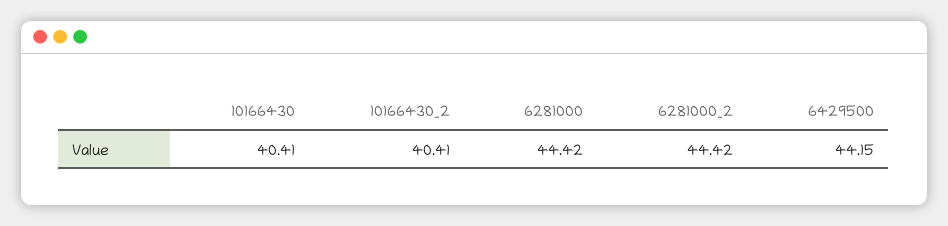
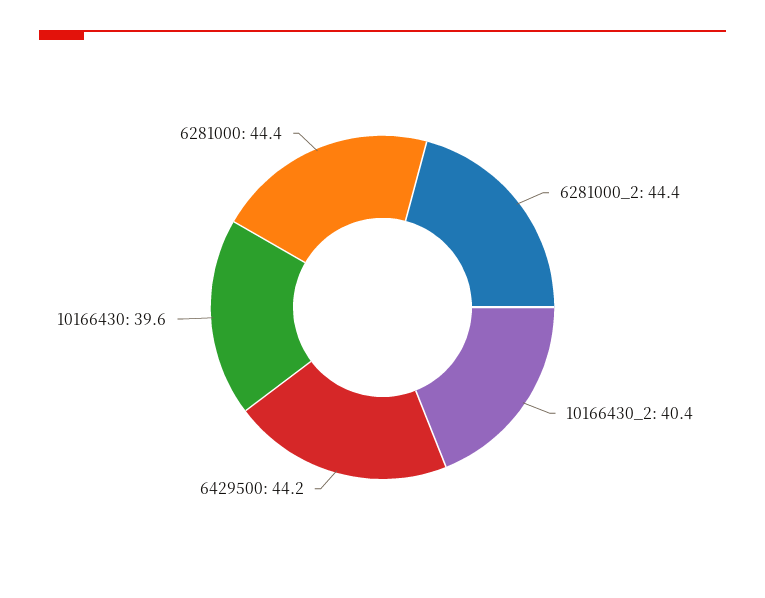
10166430: 40.41 -> 39.6

